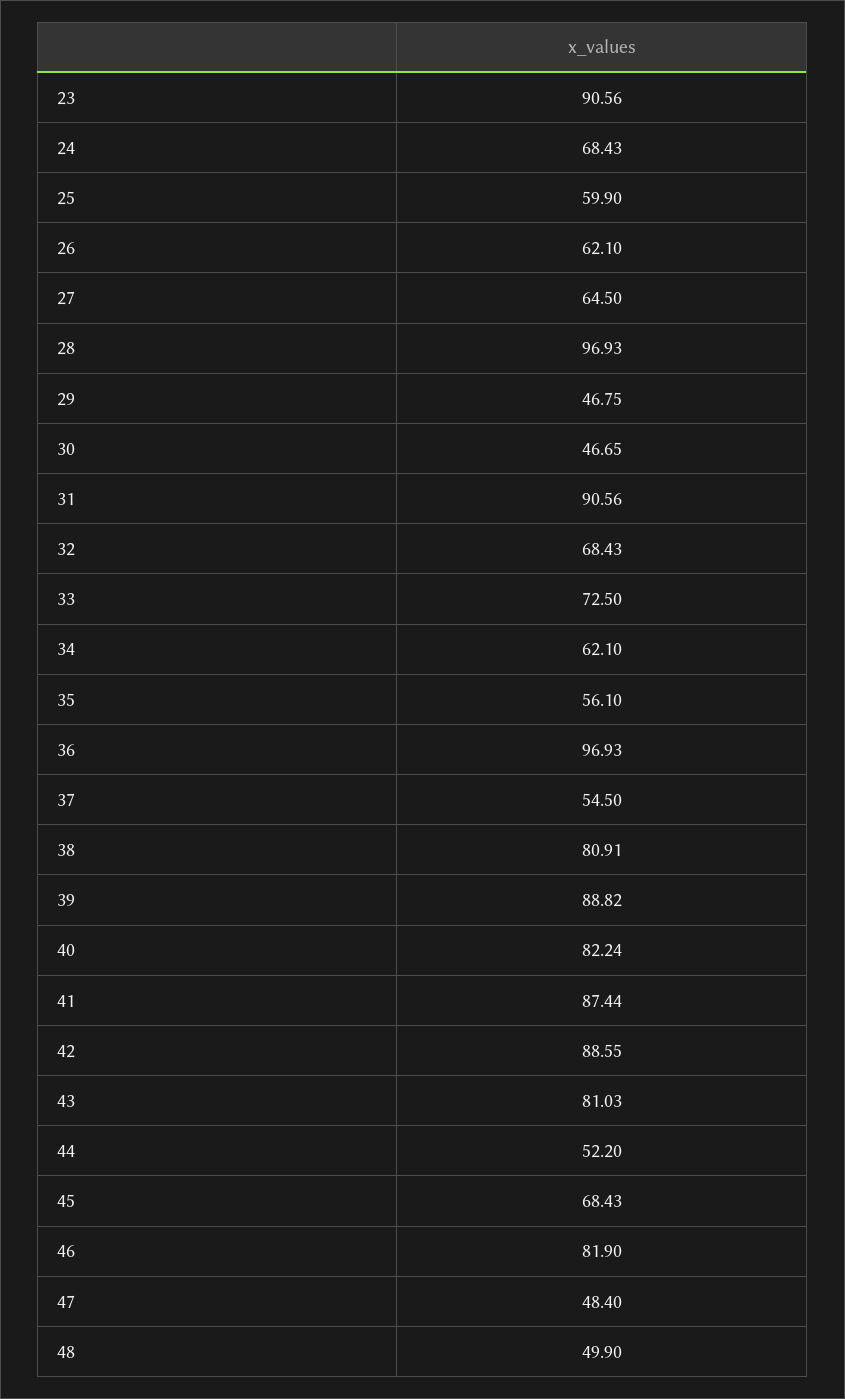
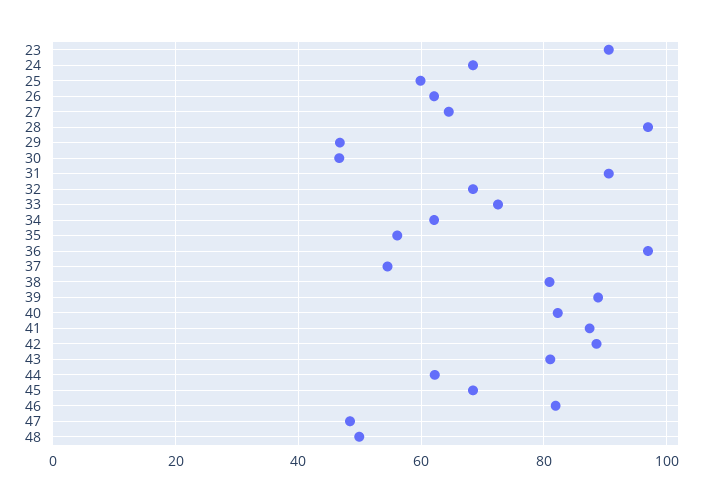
44: 52.2 -> 62

